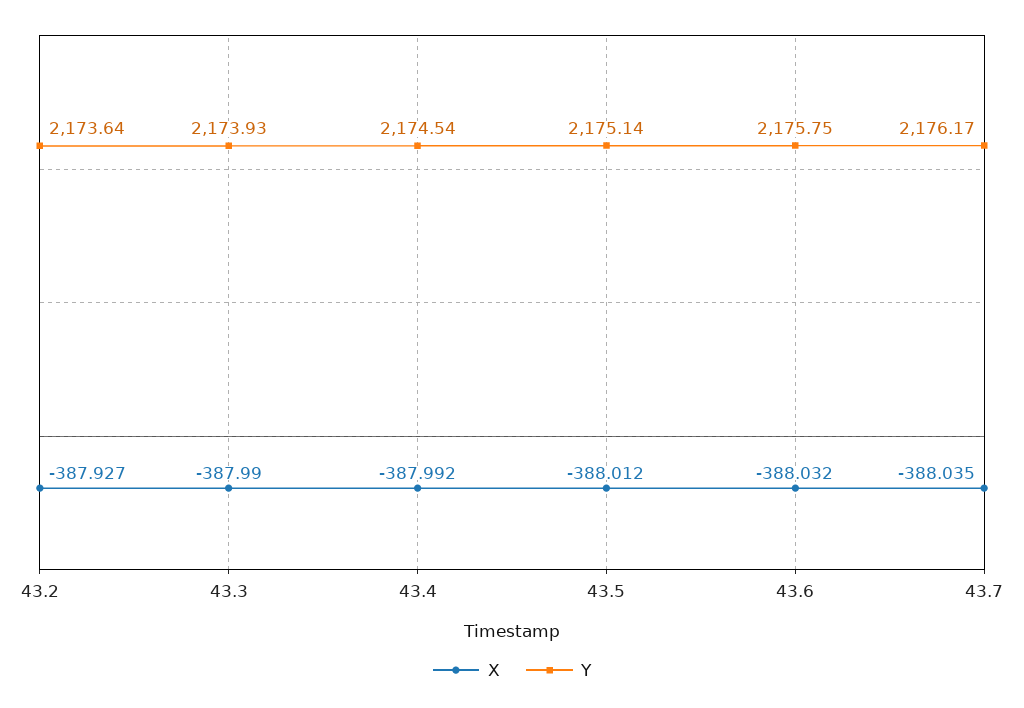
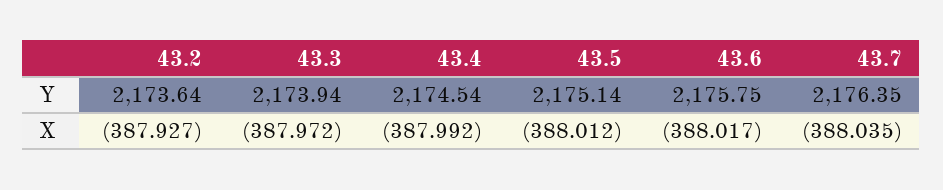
X, 43.3: -387.99 -> -387.972
Y, 43.3: 2173.93 -> 2173.94
X, 43.6: -388.032 -> -388.017
Y, 43.7: 2176.17 -> 2176.35

